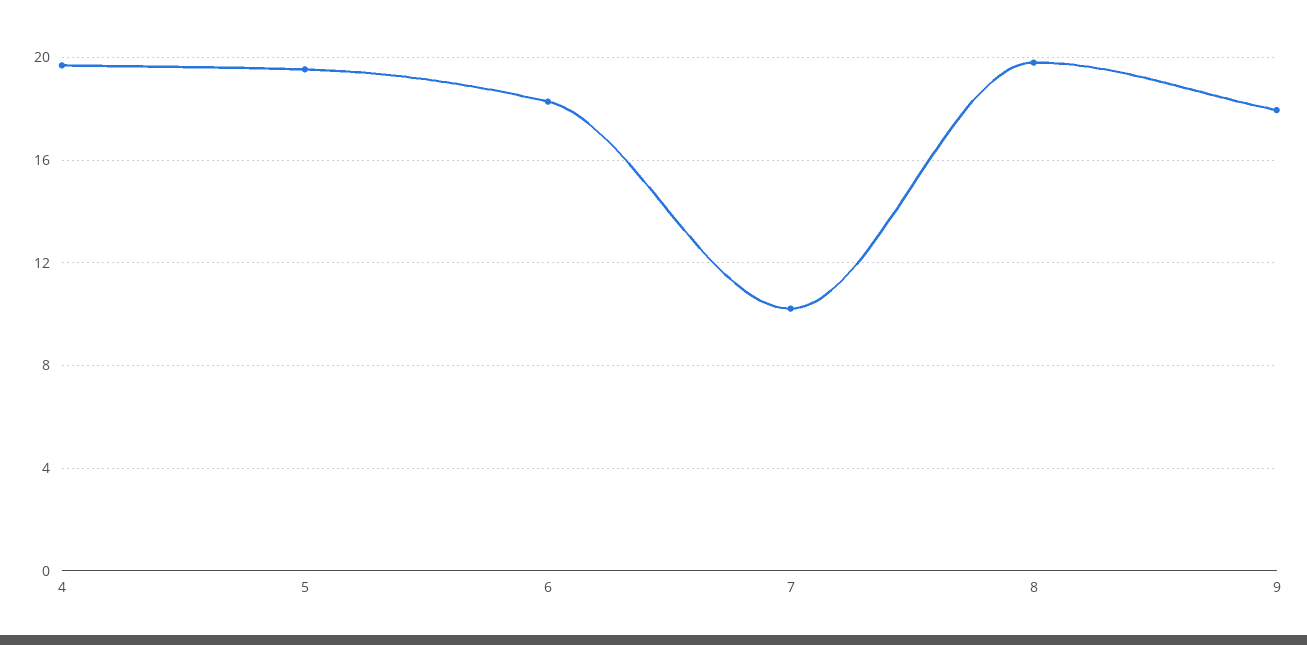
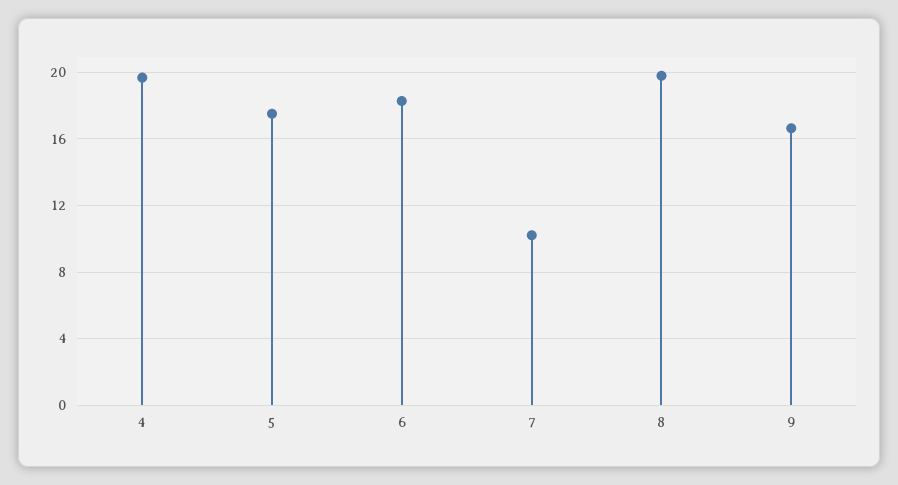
5: 19.5 -> 17.5
9: 18 -> 16.5

